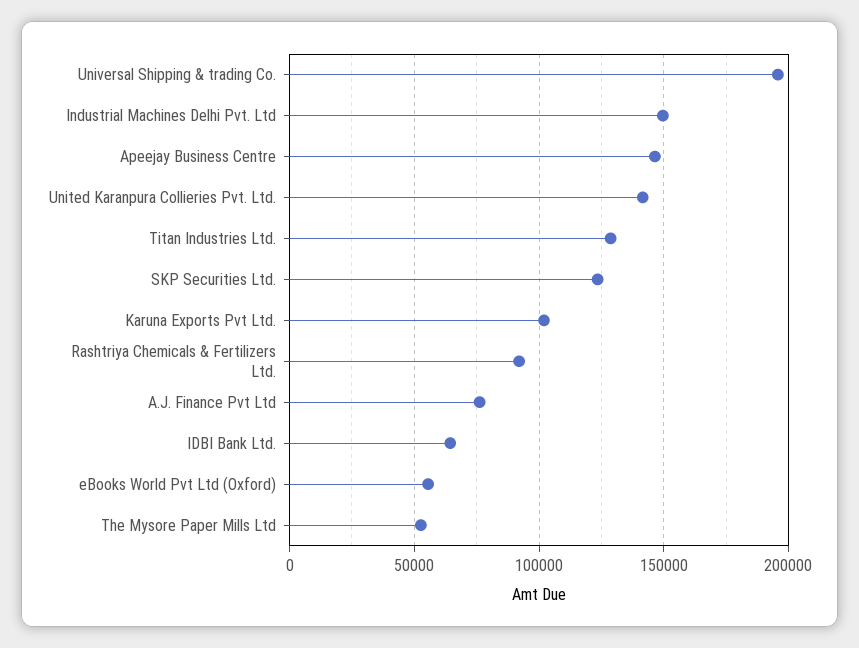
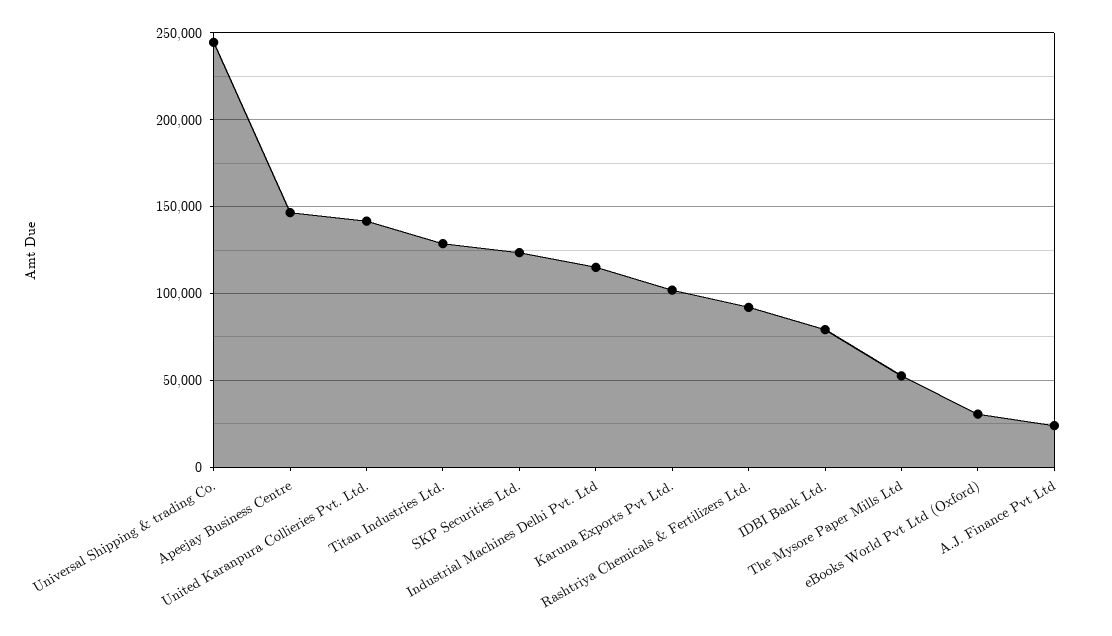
Universal Shipping & trading Co.: 195000 -> 245000
Industrial Machines Delhi Pvt. Ltd: 150000 -> 115000
A.J. Finance Pvt Ltd: 75000 -> 25000
IDBI Bank Ltd.: 65000 -> 80000
eBooks World Pvt Ltd (Oxford): 55000 -> 30000

